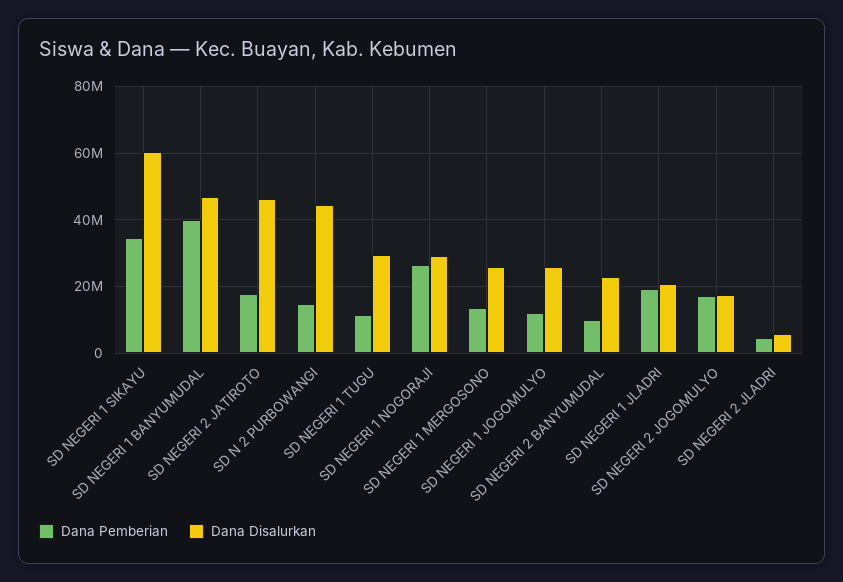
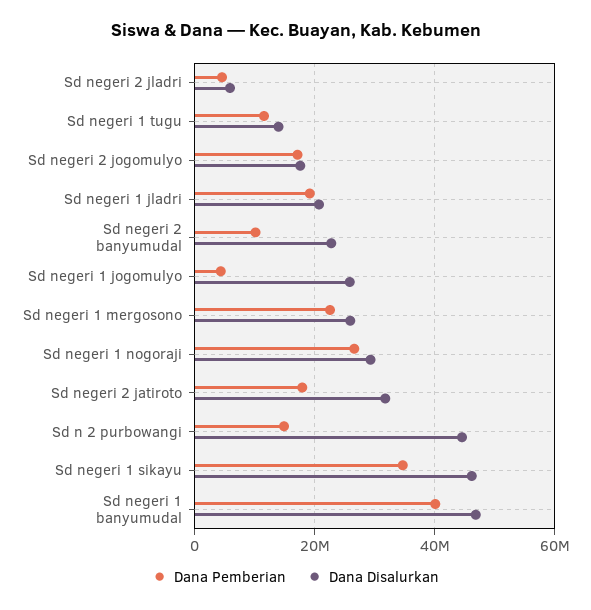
Dana Disalurkan, SD NEGERI 1 SIKAYU: 60000000 -> 46000000
Dana Disalurkan, SD NEGERI 2 JATIROTO: 46000000 -> 32000000
Dana Disalurkan, SD NEGERI 1 TUGU: 30000000 -> 14000000
Dana Pemberian, SD NEGERI 1 MERGOSONO: 14000000 -> 22000000
Dana Pemberian, SD NEGERI 1 JOGOMULYO: 12000000 -> 4000000

